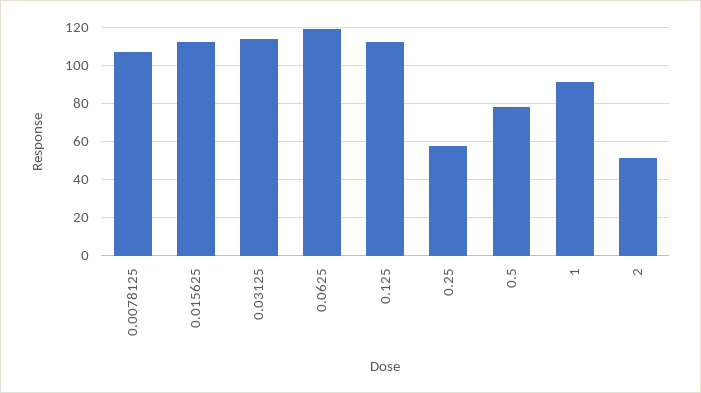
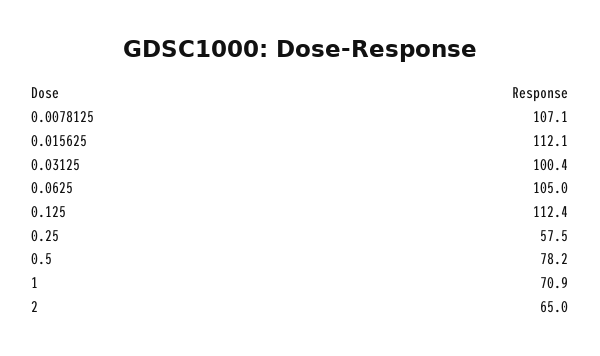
0.03125: 115 -> 100.4
0.0625: 120 -> 105
1: 90 -> 70.9
2: 50 -> 65

